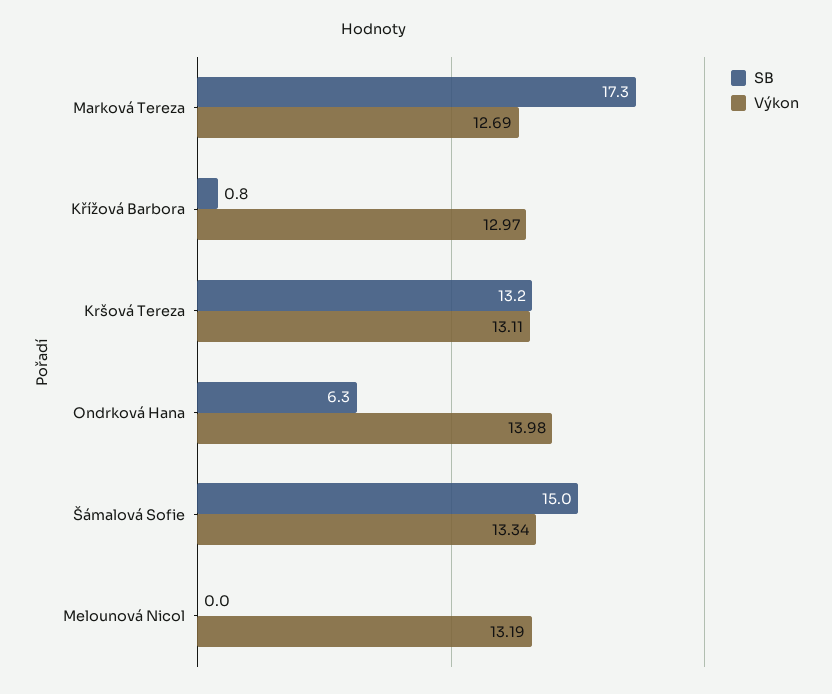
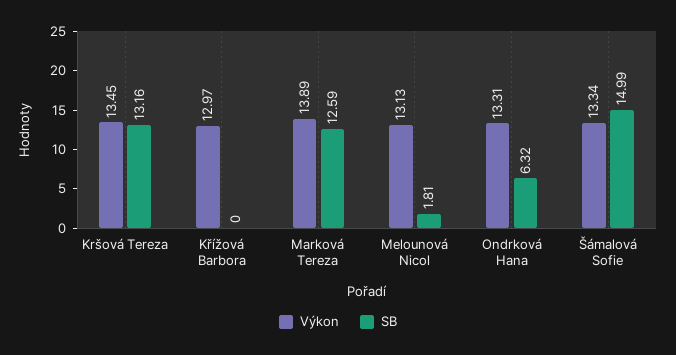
SB, Marková Tereza: 17.3 -> 12.59
Výkon, Marková Tereza: 12.69 -> 13.89
SB, Křížová Barbora: 0.8 -> 0
Výkon, Kršová Tereza: 13.11 -> 13.45
Výkon, Ondrková Hana: 13.98 -> 13.31
SB, Melounová Nicol: 0 -> 1.81
Výkon, Melounová Nicol: 13.19 -> 13.13

